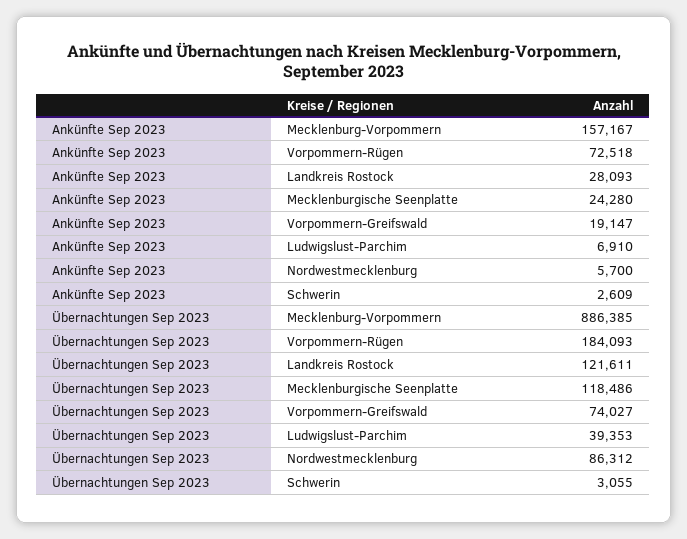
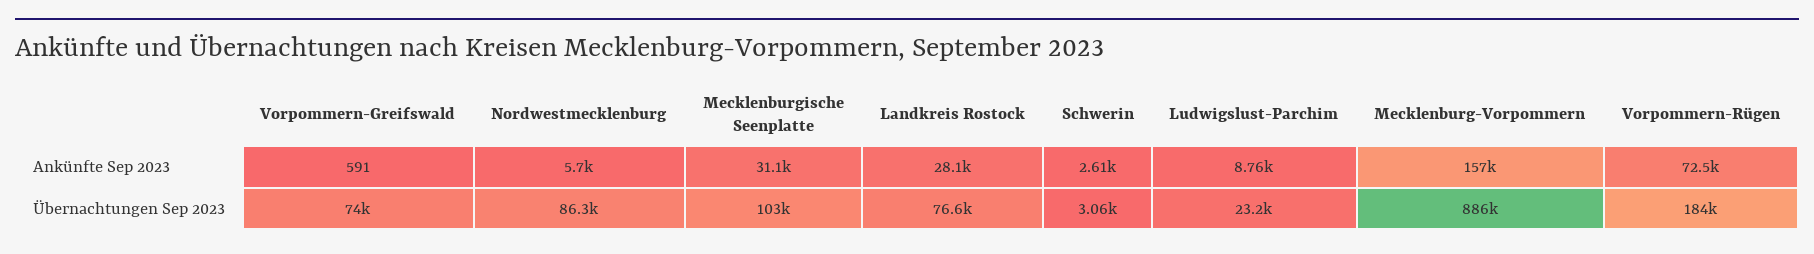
Ankünfte Sep 2023, Mecklenburgische Seenplatte: 24280 -> 31100
Ankünfte Sep 2023, Vorpommern-Greifswald: 19147 -> 591
Ankünfte Sep 2023, Ludwigslust-Parchim: 6910 -> 8760
Übernachtungen Sep 2023, Landkreis Rostock: 121611 -> 76600
Übernachtungen Sep 2023, Mecklenburgische Seenplatte: 118486 -> 103000
Übernachtungen Sep 2023, Ludwigslust-Parchim: 39353 -> 23200

